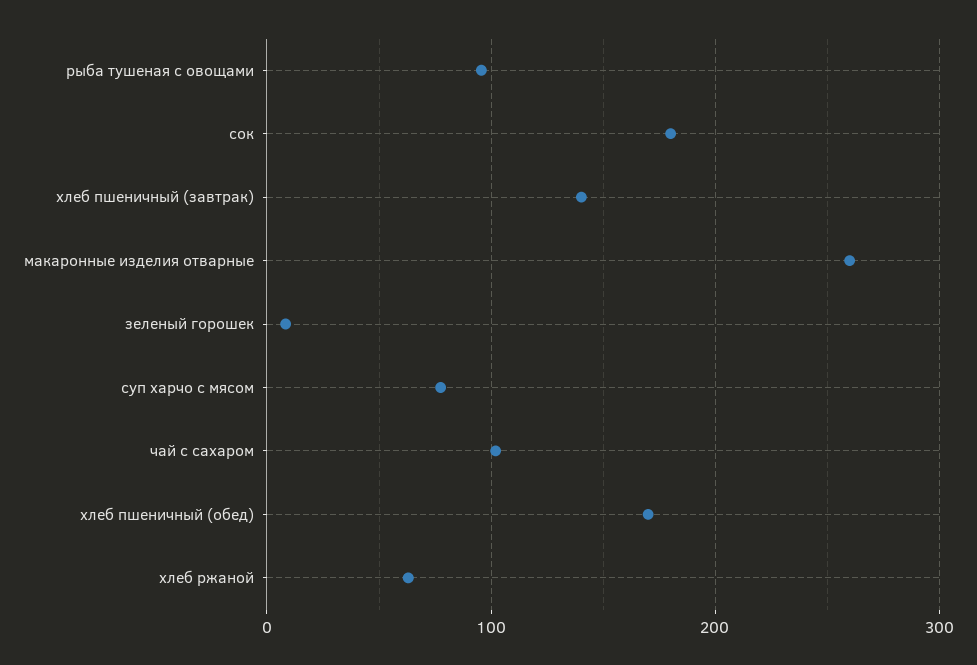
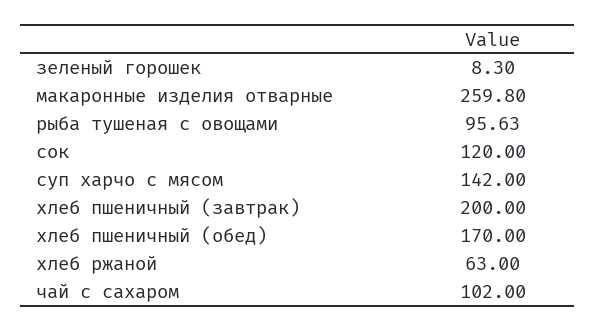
сок: 180 -> 120
хлеб пшеничный (завтрак): 140 -> 200
суп харчо с мясом: 80 -> 142

